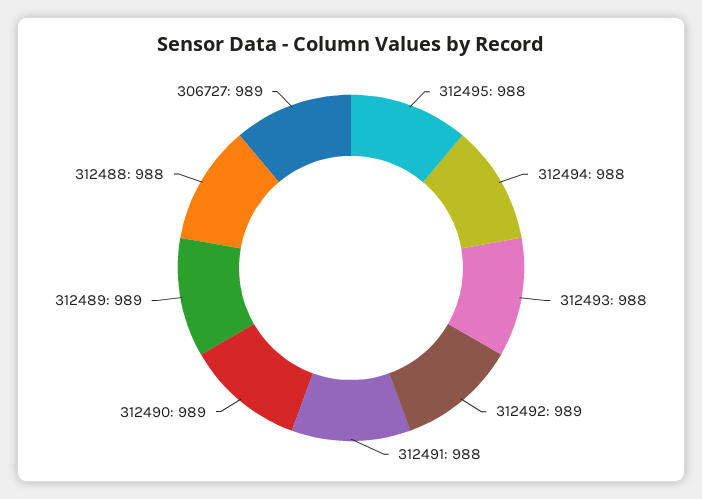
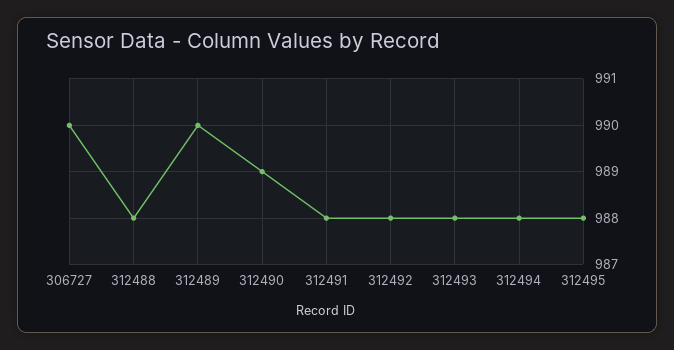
312492: 989 -> 988
312489: 989 -> 990
306727: 989 -> 990

